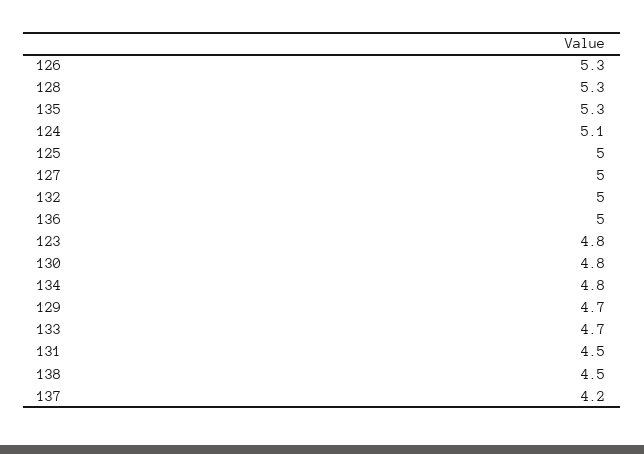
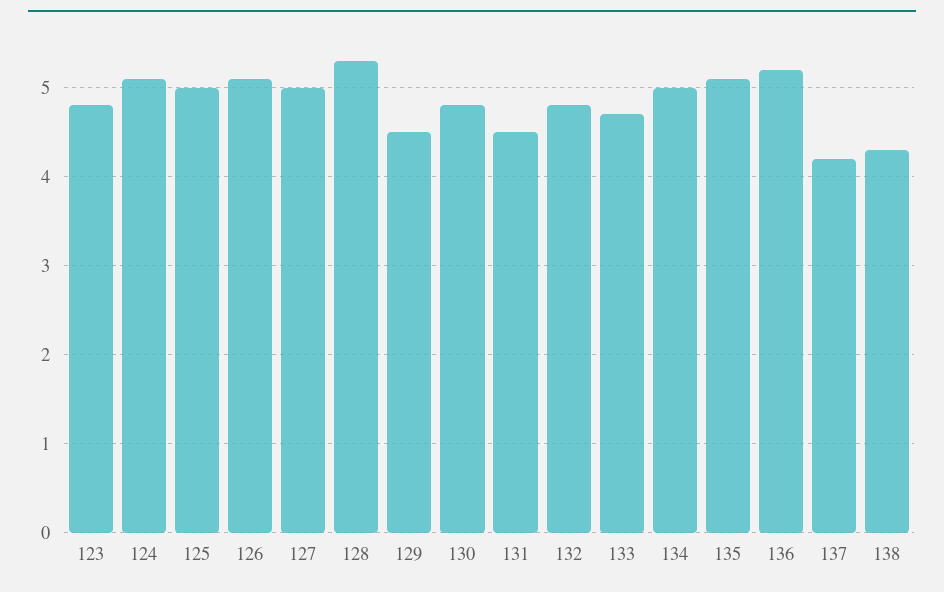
126: 5.3 -> 5.1
135: 5.3 -> 5.1
132: 5 -> 4.8
136: 5 -> 5.2
134: 4.8 -> 5
129: 4.7 -> 4.5
138: 4.5 -> 4.3

